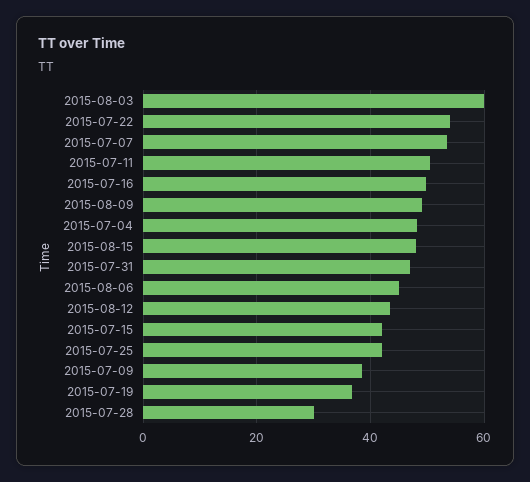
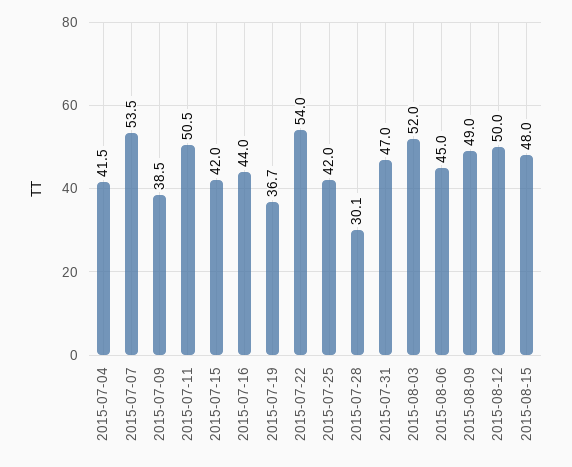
2015-08-03: 60 -> 52
2015-07-16: 50 -> 44
2015-07-04: 48 -> 41.5
2015-08-12: 44 -> 50

